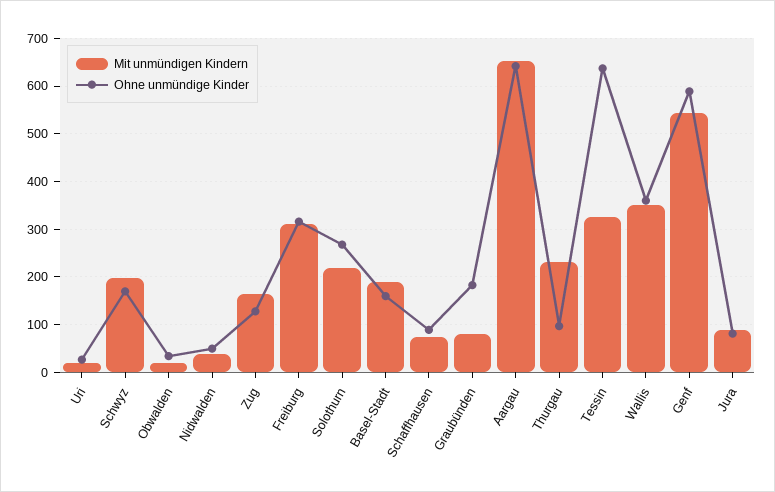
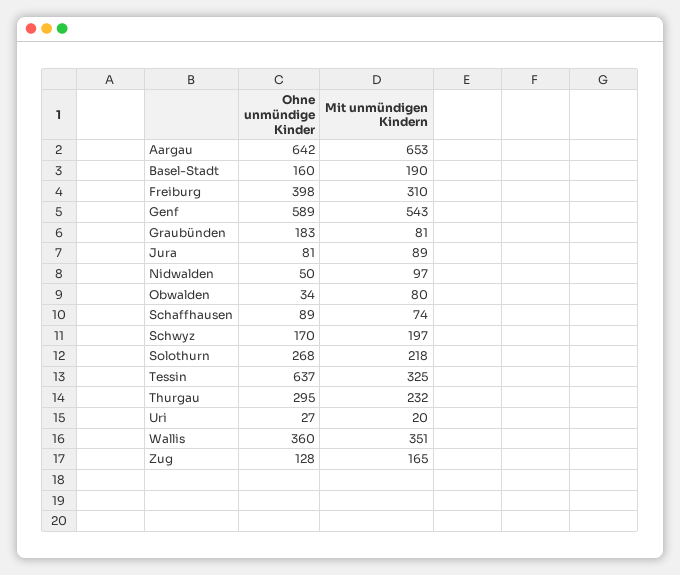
Mit unmündigen Kindern, Obwalden: 20 -> 80
Mit unmündigen Kindern, Nidwalden: 40 -> 97
Ohne unmündige Kinder, Freiburg: 320 -> 398
Ohne unmündige Kinder, Thurgau: 100 -> 295

